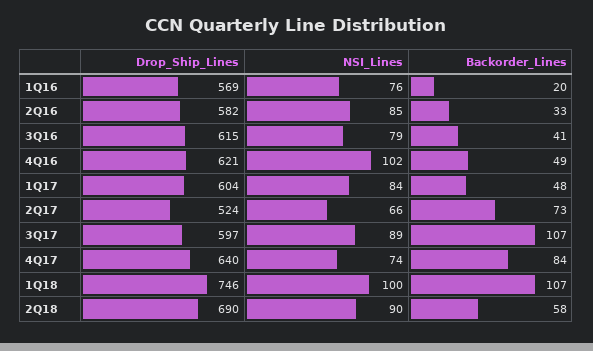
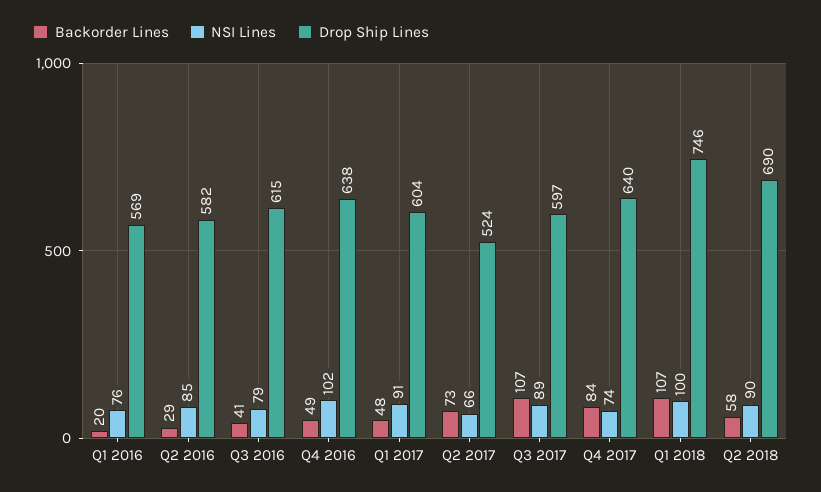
Backorder_Lines, 2Q16: 33 -> 29
Drop_Ship_Lines, 4Q16: 621 -> 638
NSI_Lines, 1Q17: 84 -> 91

